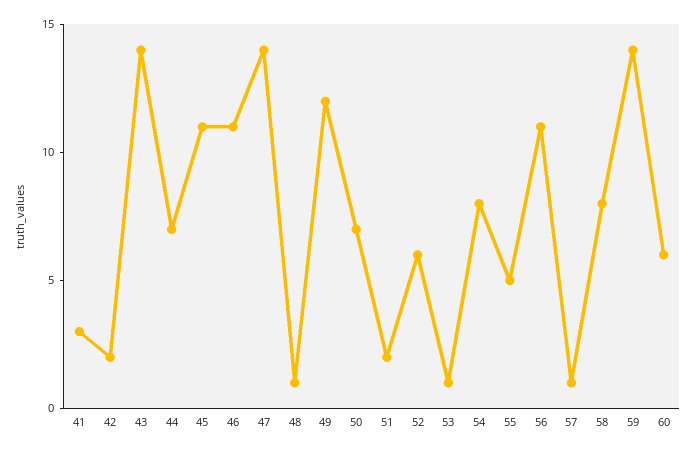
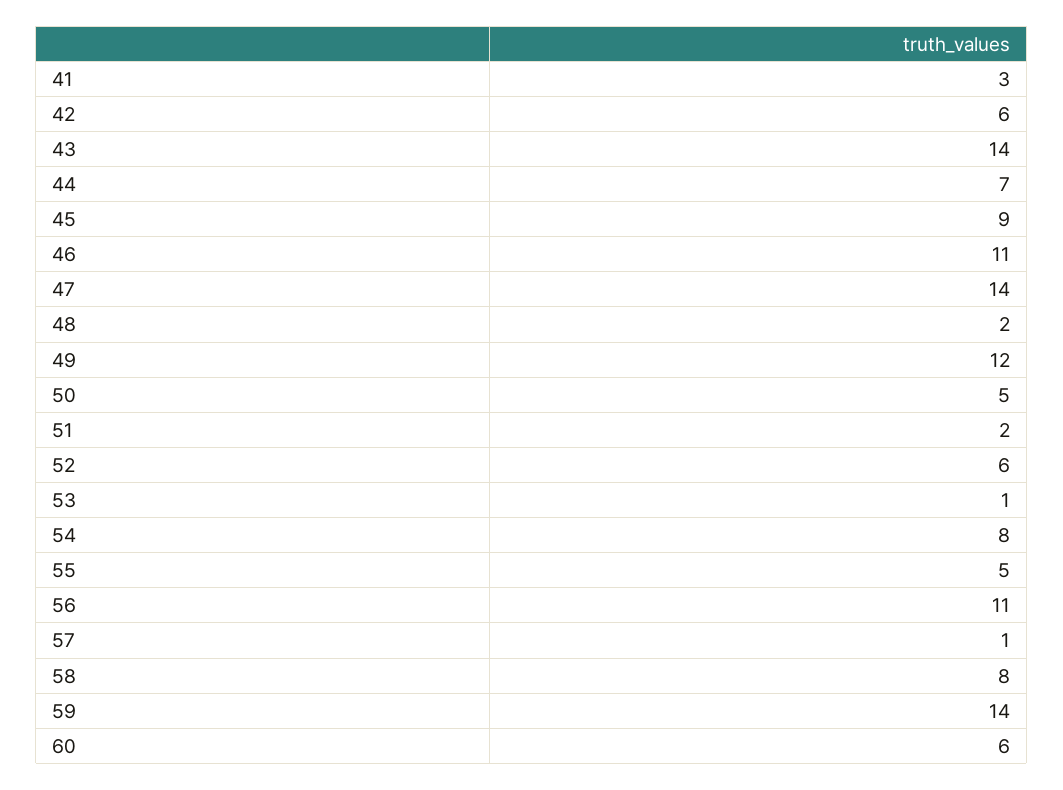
42: 2 -> 6
45: 11 -> 9
48: 1 -> 2
50: 7 -> 5

